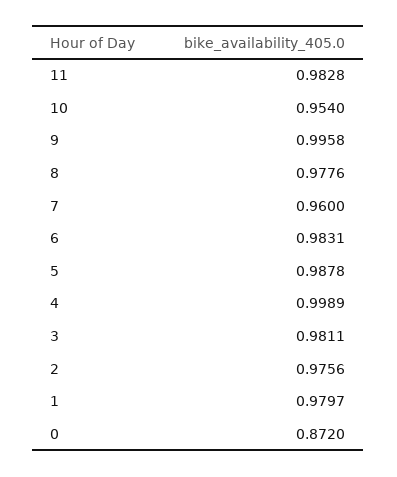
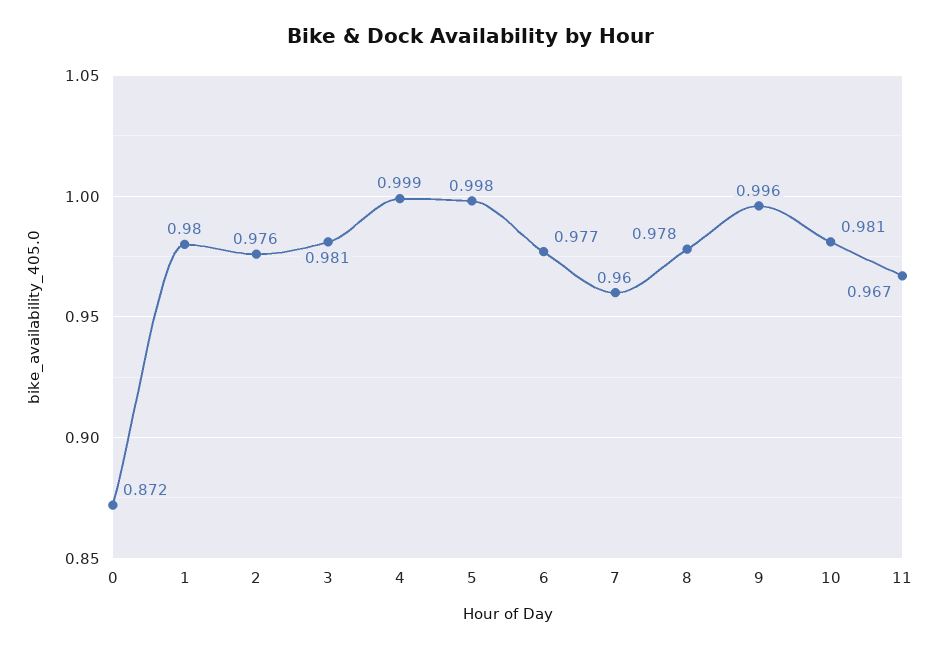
11: 0.9828 -> 0.967
10: 0.954 -> 0.981
6: 0.9831 -> 0.977
5: 0.9878 -> 0.998

